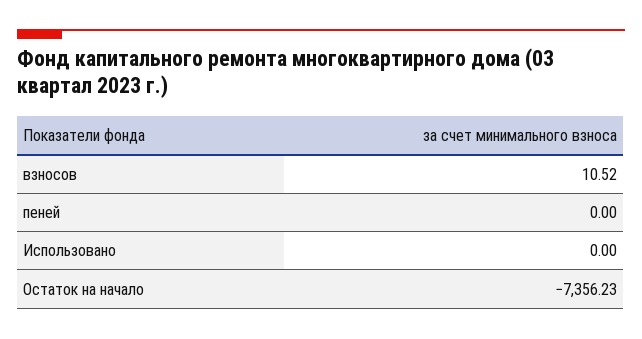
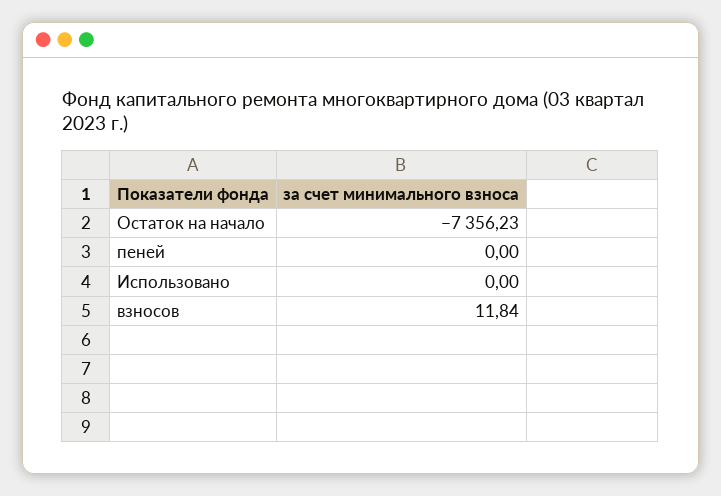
взносов: 10.52 -> 11.84

